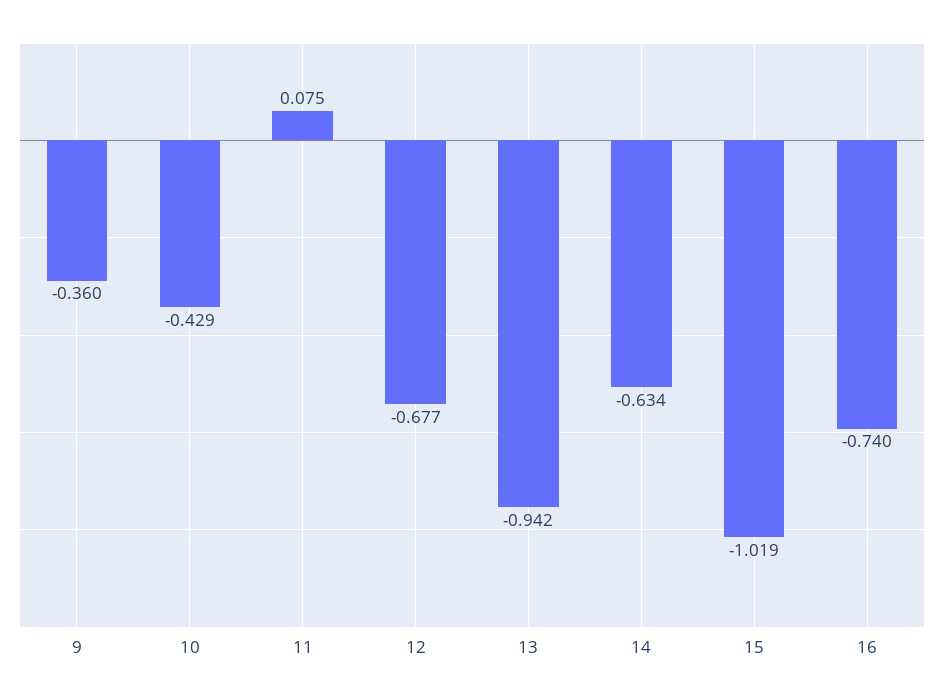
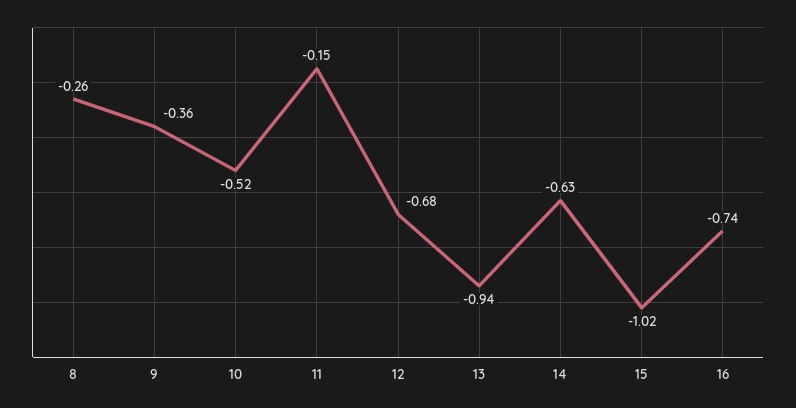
10: -0.429 -> -0.52
11: 0.075 -> -0.15
8: none -> -0.26

